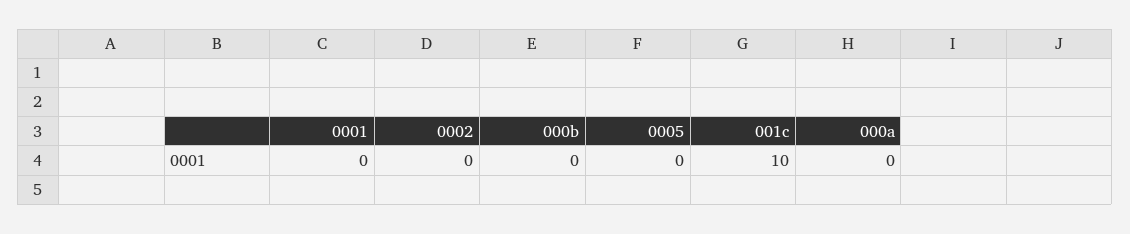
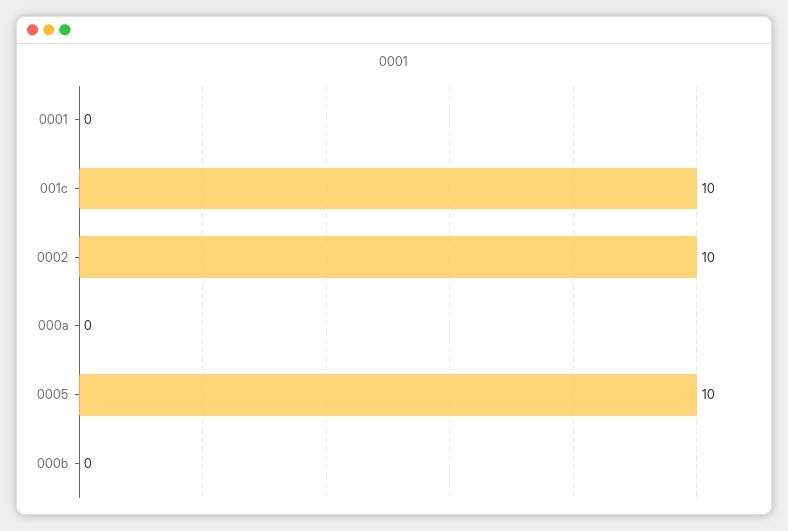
0002: 0 -> 10
0005: 0 -> 10

